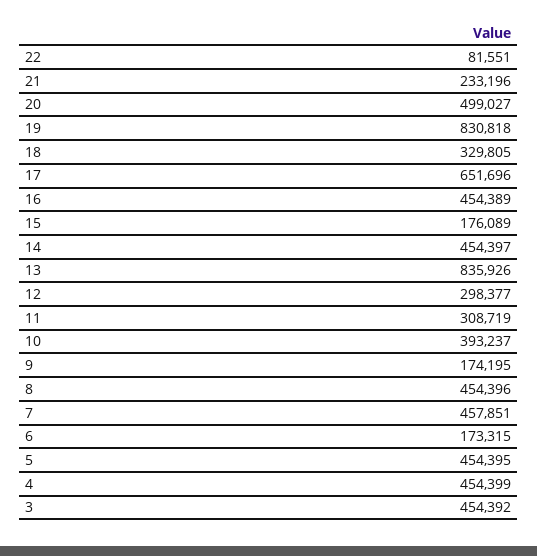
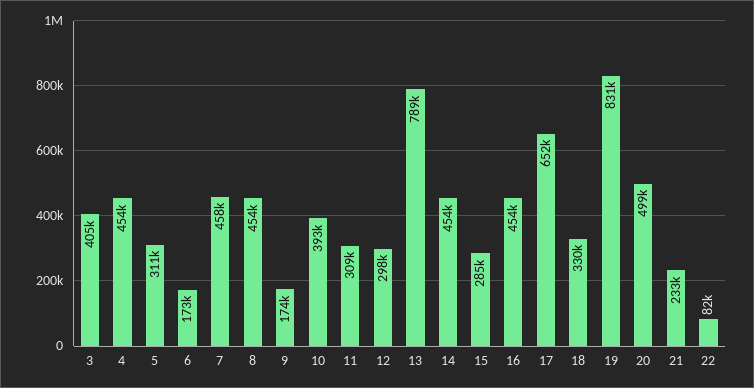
15: 176089 -> 285000
13: 835926 -> 789000
5: 454395 -> 311000
3: 454392 -> 405000

